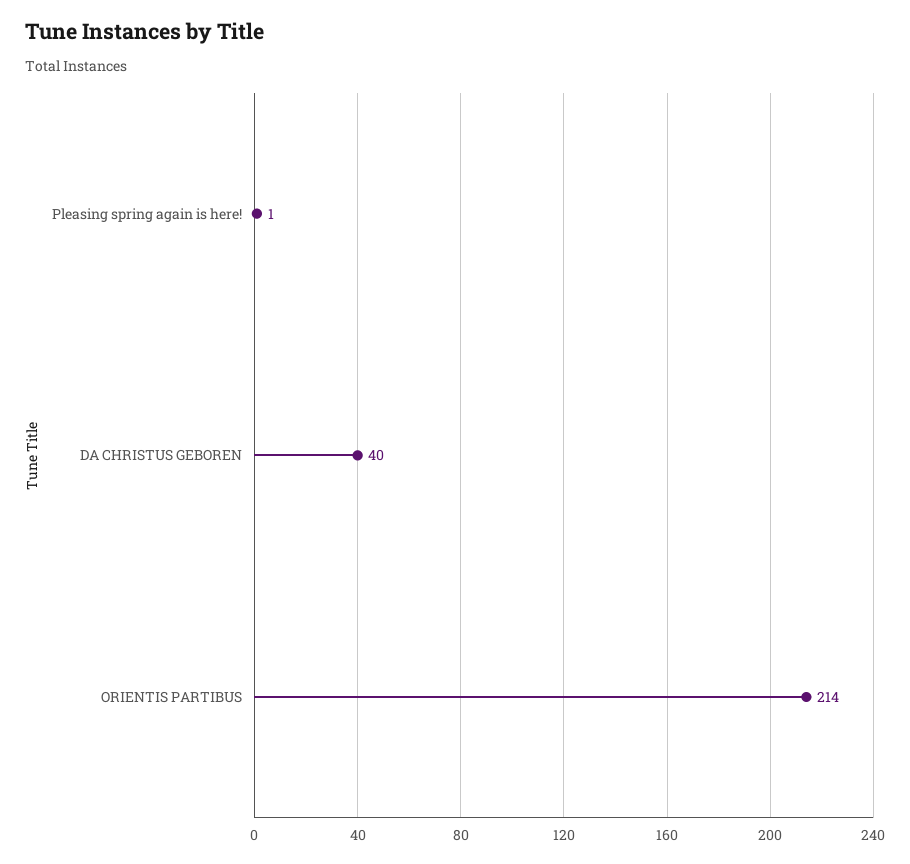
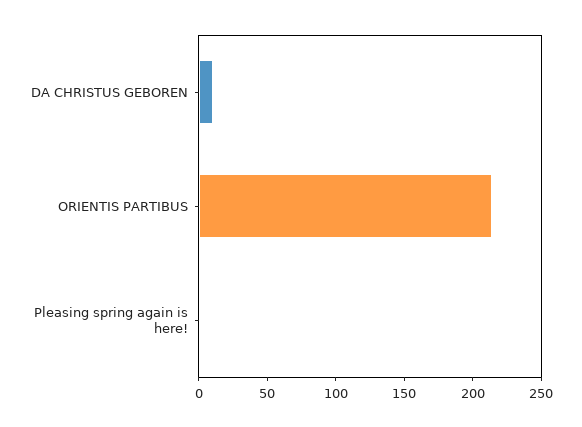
DA CHRISTUS GEBOREN: 40 -> 10

